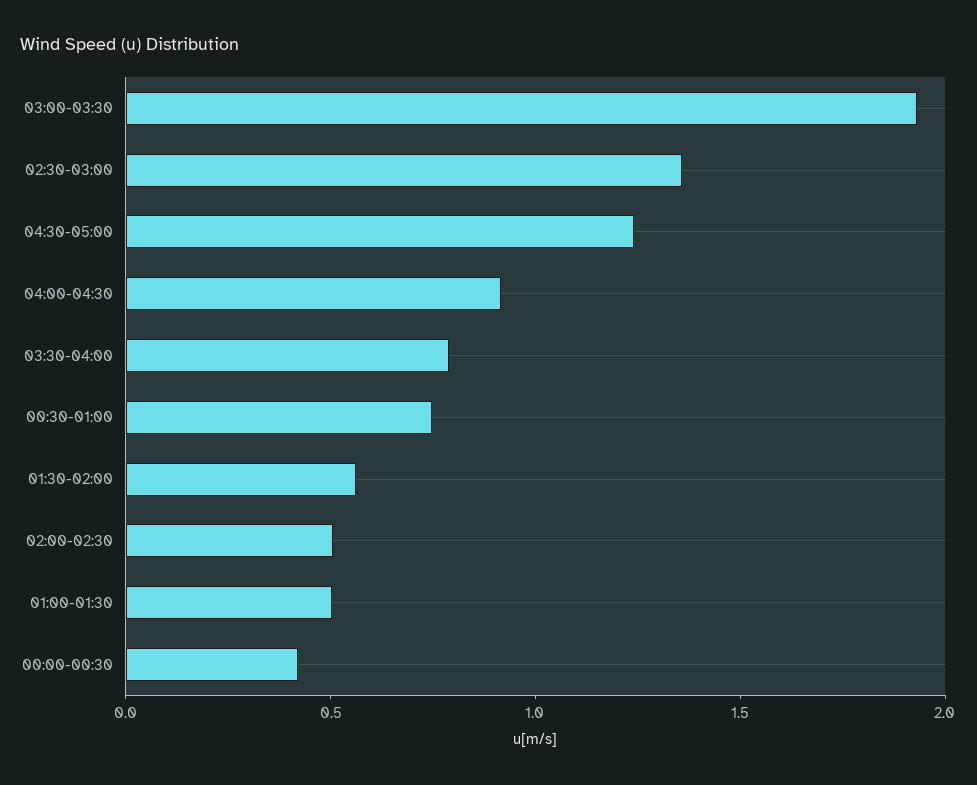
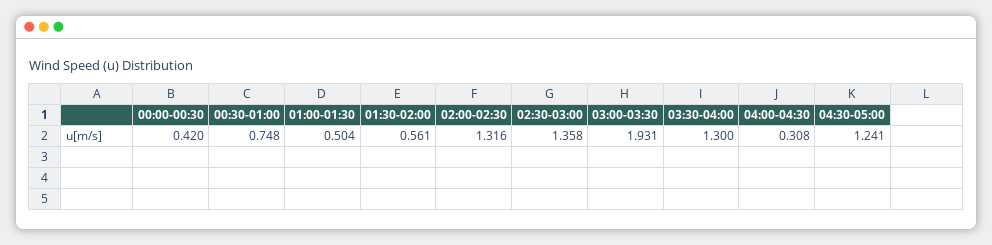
04:00-04:30: 0.9 -> 0.308
03:30-04:00: 0.8 -> 1.3
02:00-02:30: 0.5 -> 1.316

